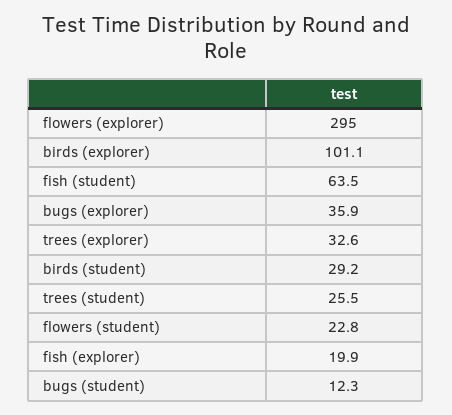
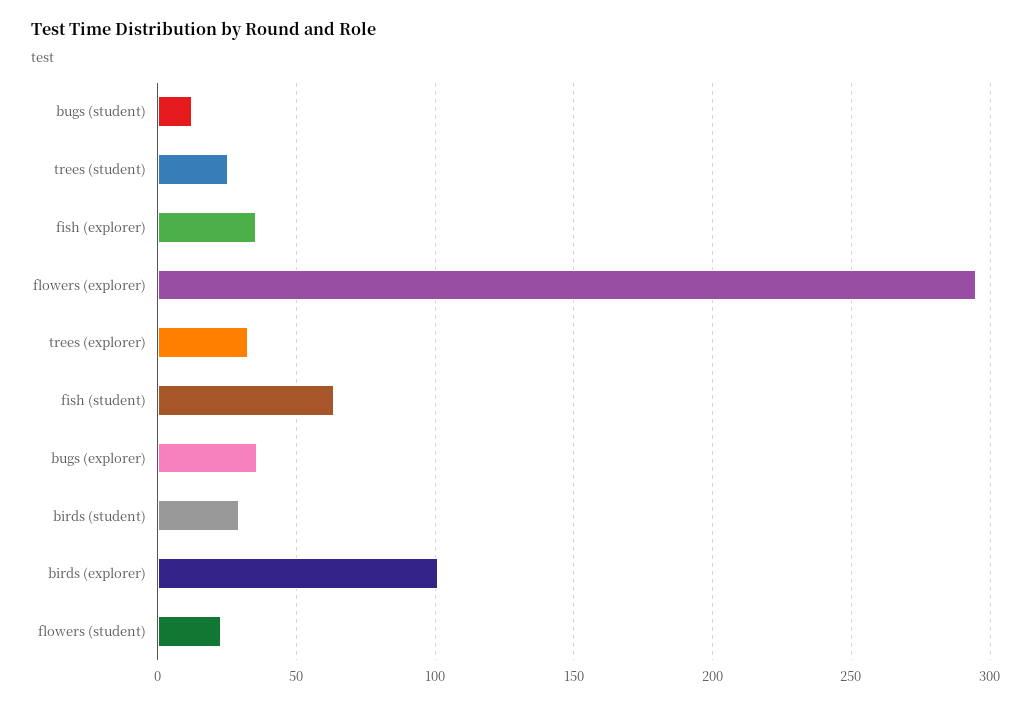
fish (explorer): 19.9 -> 35

